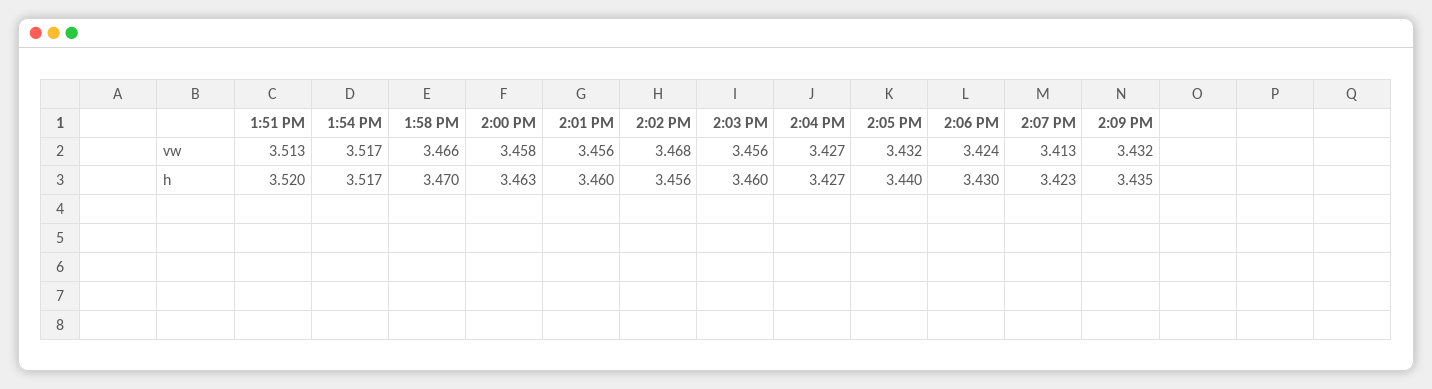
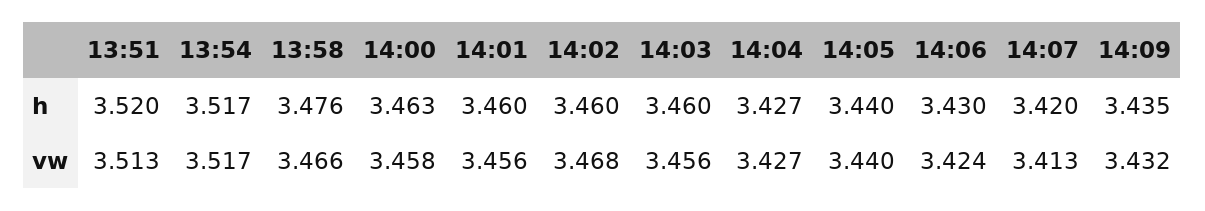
2:05 PM, vw: 3.432 -> 3.44
1:58 PM, h: 3.47 -> 3.476
2:02 PM, h: 3.456 -> 3.46
2:07 PM, h: 3.423 -> 3.42

